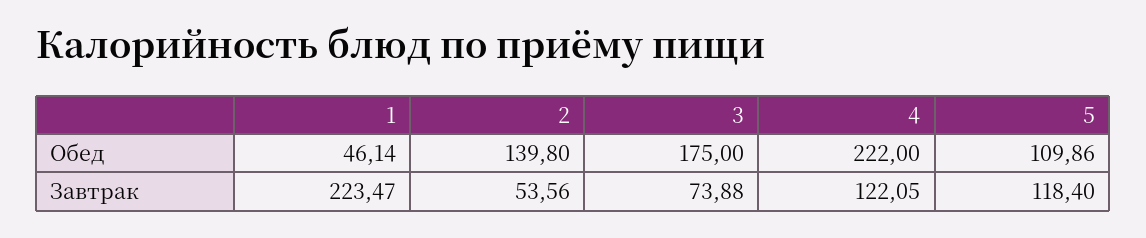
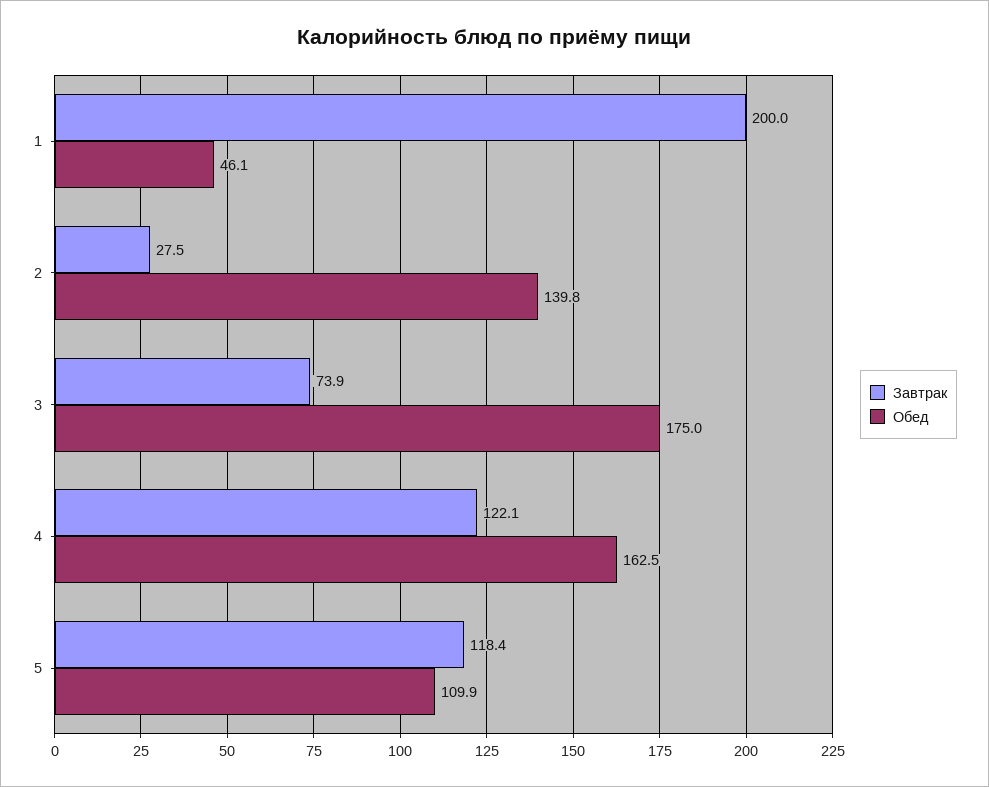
Обед, 4: 222 -> 162.5
Завтрак, 1: 223.47 -> 200
Завтрак, 2: 53.56 -> 27.5

